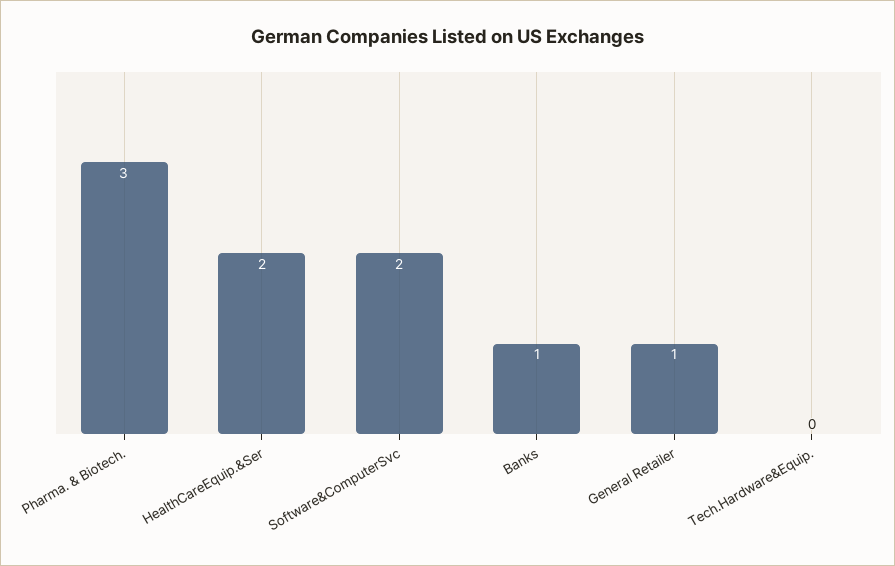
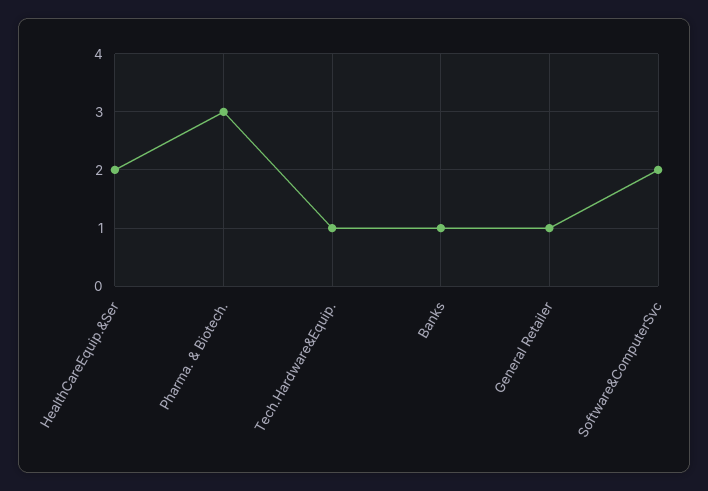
Tech.Hardware&Equip.: 0 -> 1

